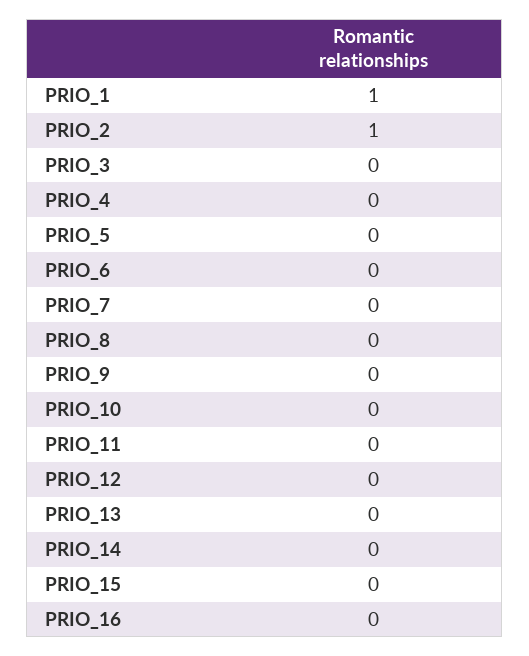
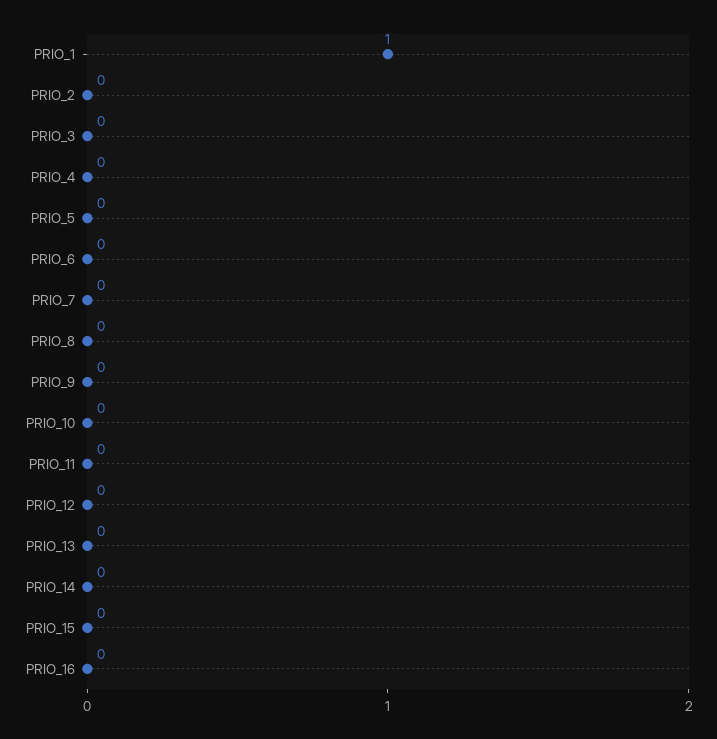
PRIO_2: 1 -> 0

